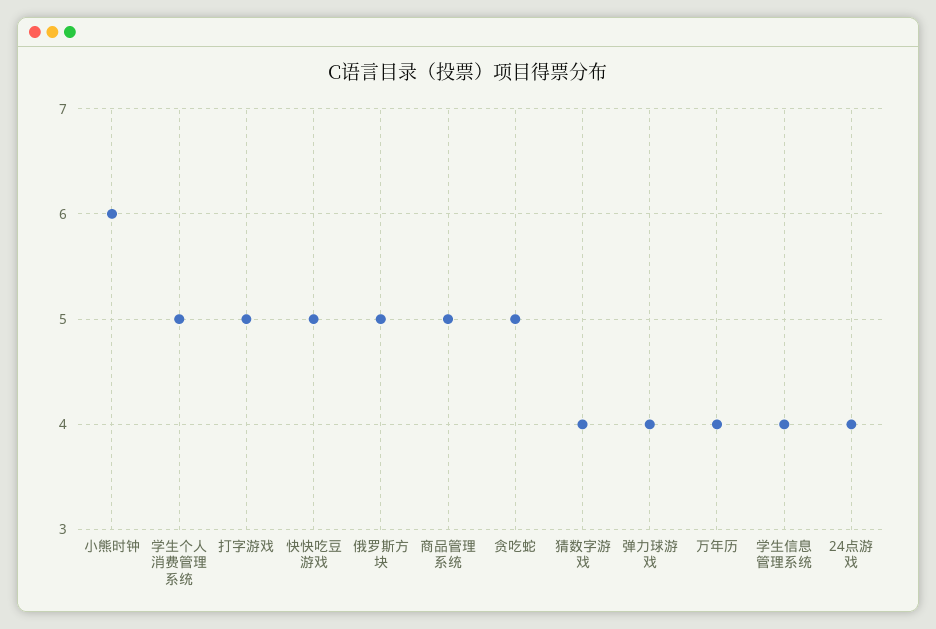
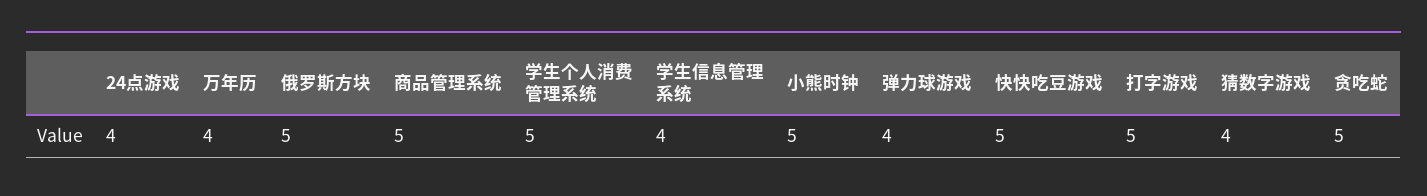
小熊时钟: 6 -> 5

